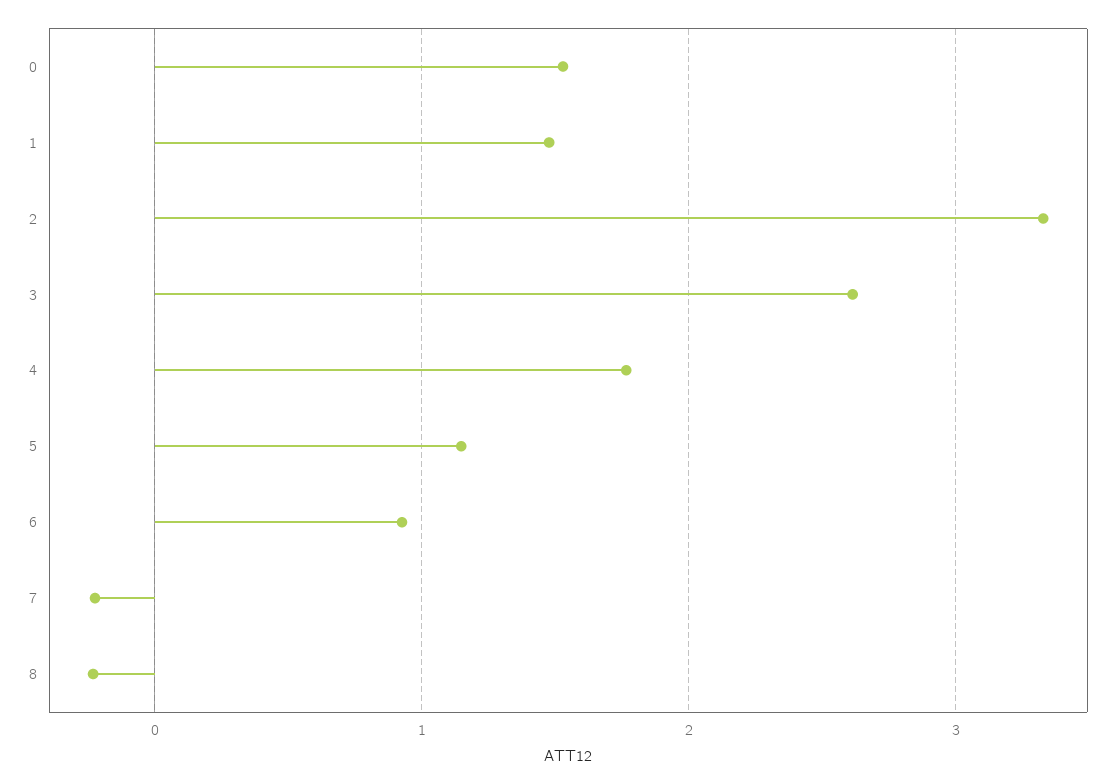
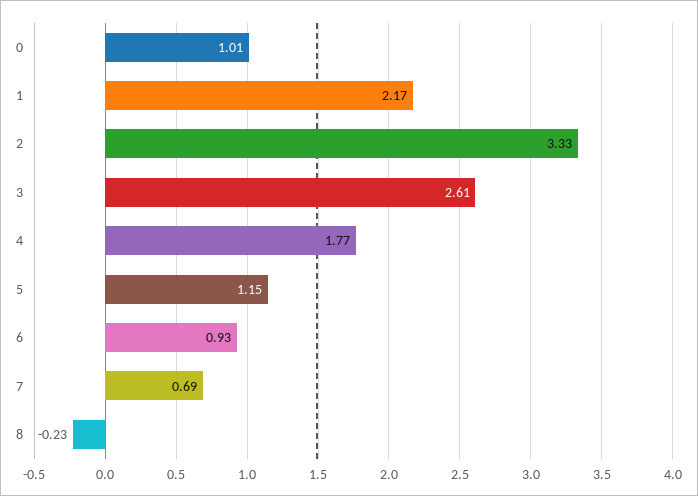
0: 1.5 -> 1.01
1: 1.5 -> 2.17
7: -0.2 -> 0.69

